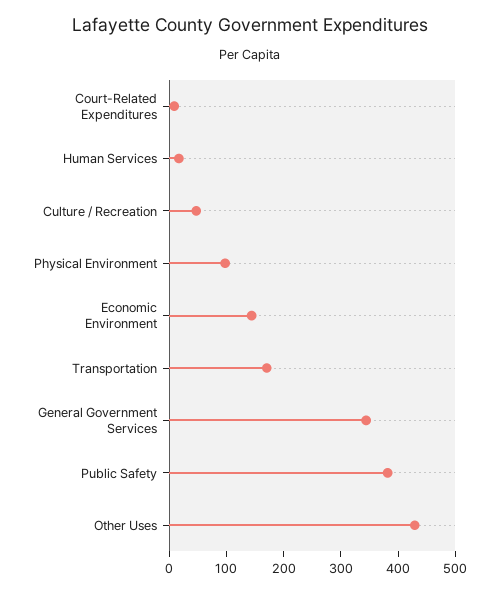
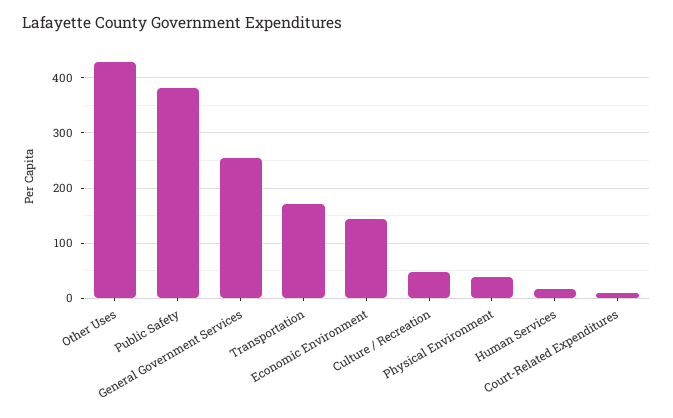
Physical Environment: 100 -> 40
General Government Services: 340 -> 260

